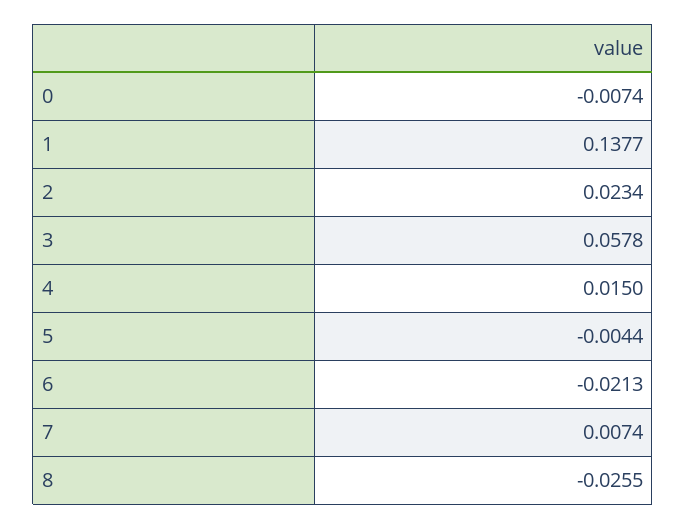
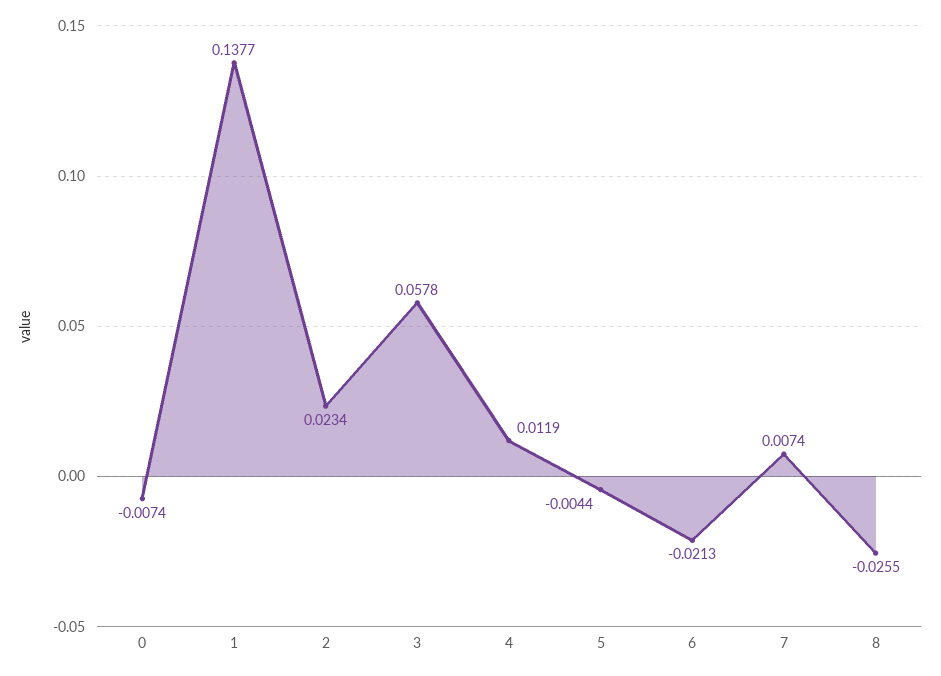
4: 0.015 -> 0.0119

